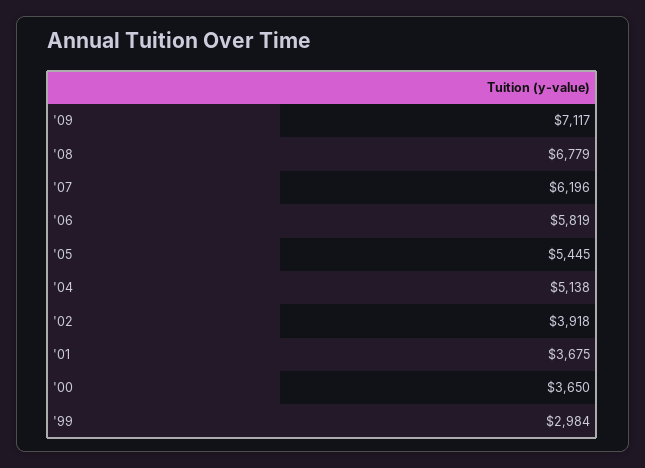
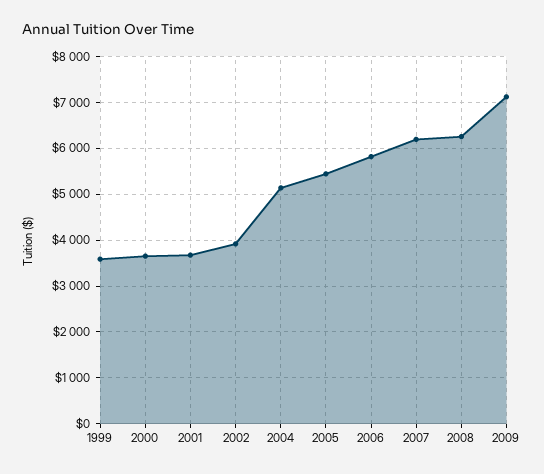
'08: 6779 -> 6200
'99: 2984 -> 3600

